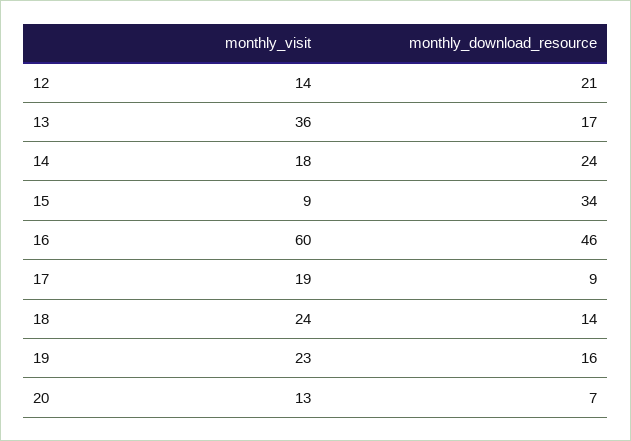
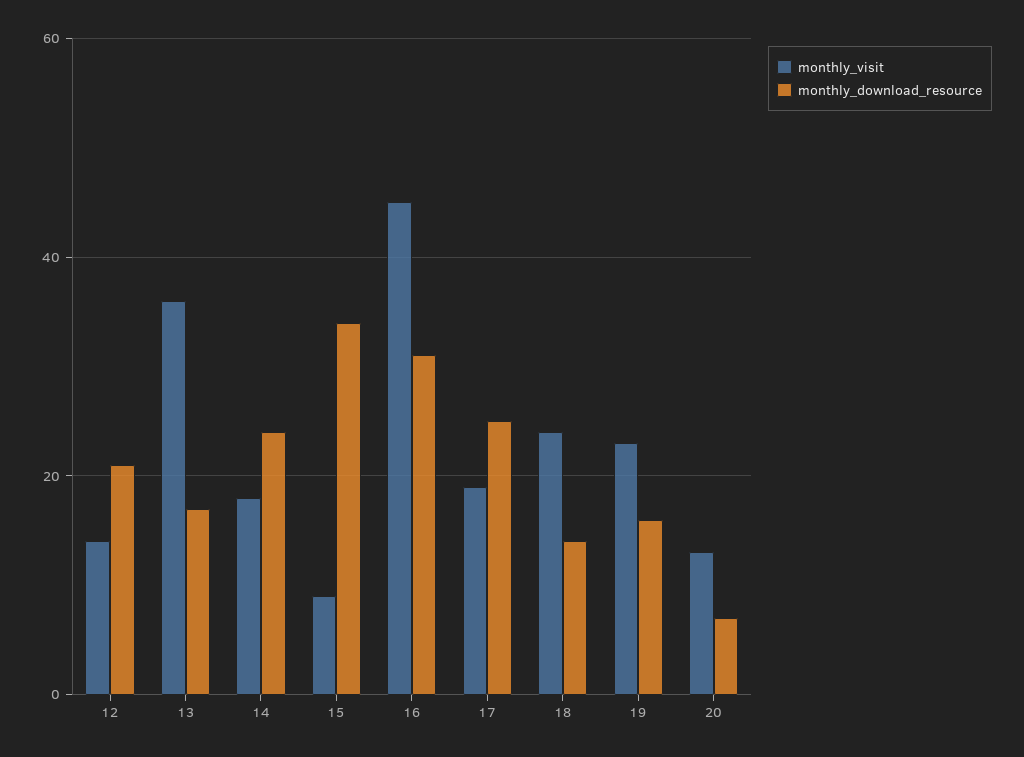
monthly_visit, 16: 60 -> 45
monthly_download_resource, 16: 46 -> 30
monthly_download_resource, 17: 9 -> 25

